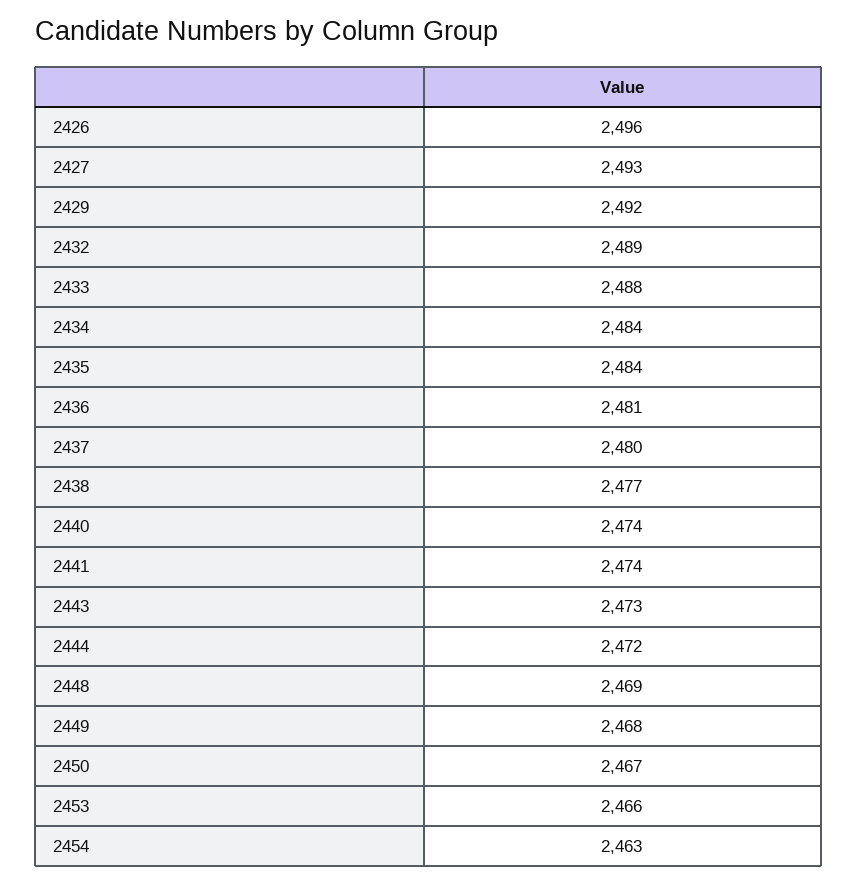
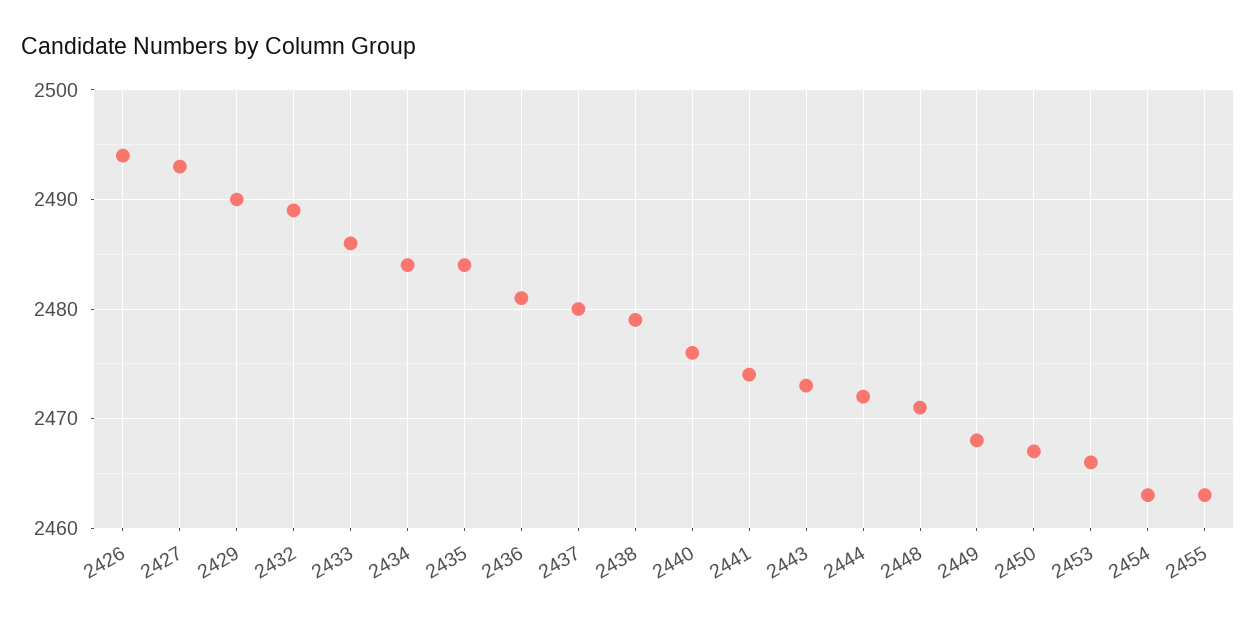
2426: 2496 -> 2494
2429: 2492 -> 2490
2433: 2488 -> 2486
2438: 2477 -> 2479
2440: 2474 -> 2476
2448: 2469 -> 2471
2455: none -> 2463

